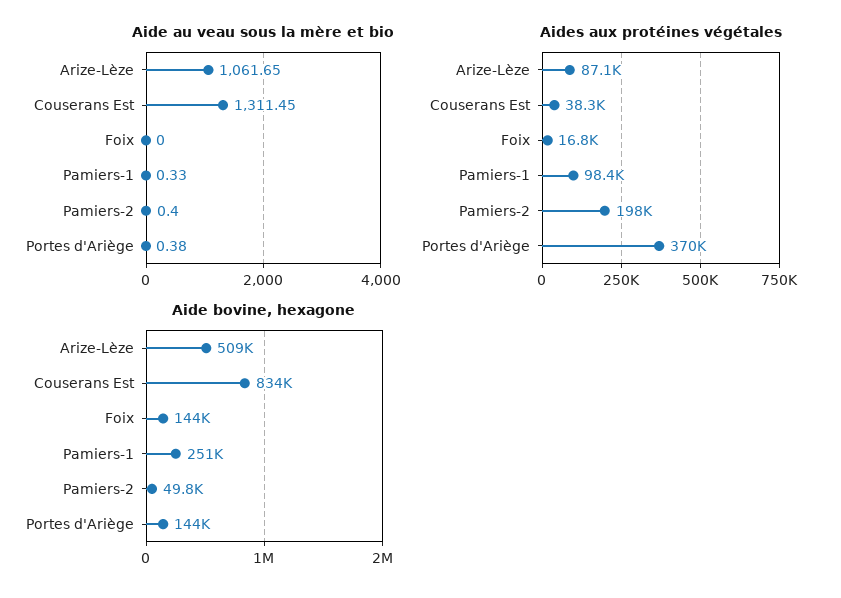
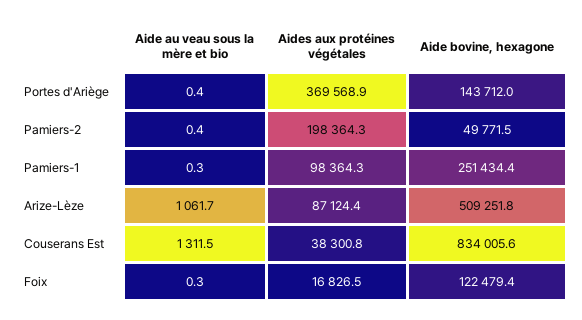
Aide au veau sous la mère et bio, Foix: 0 -> 0.3
Aide bovine, hexagone, Foix: 144000 -> 122479.4

